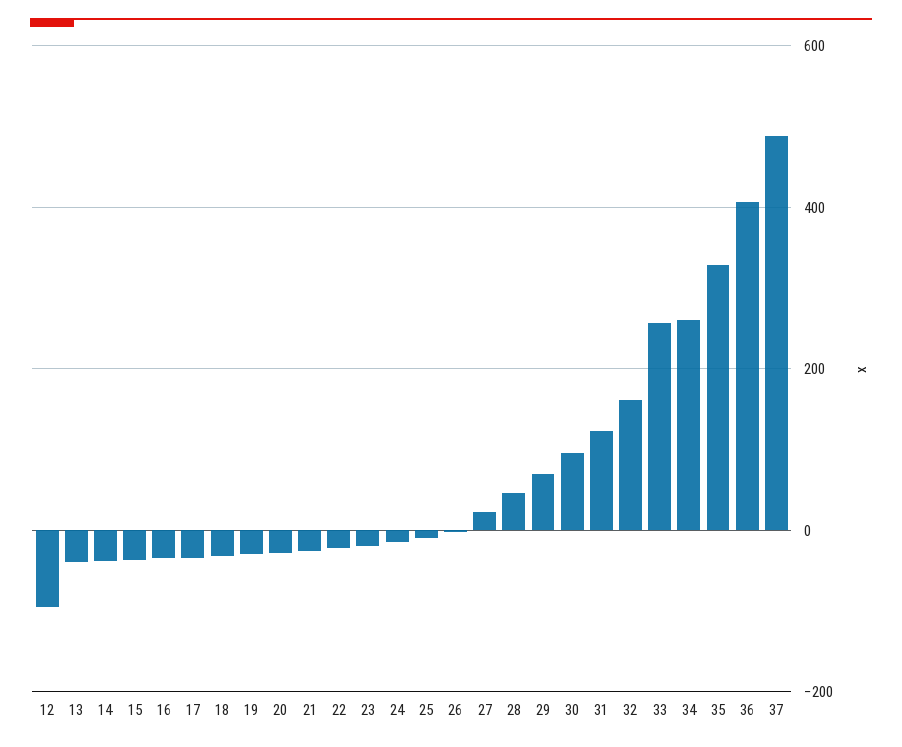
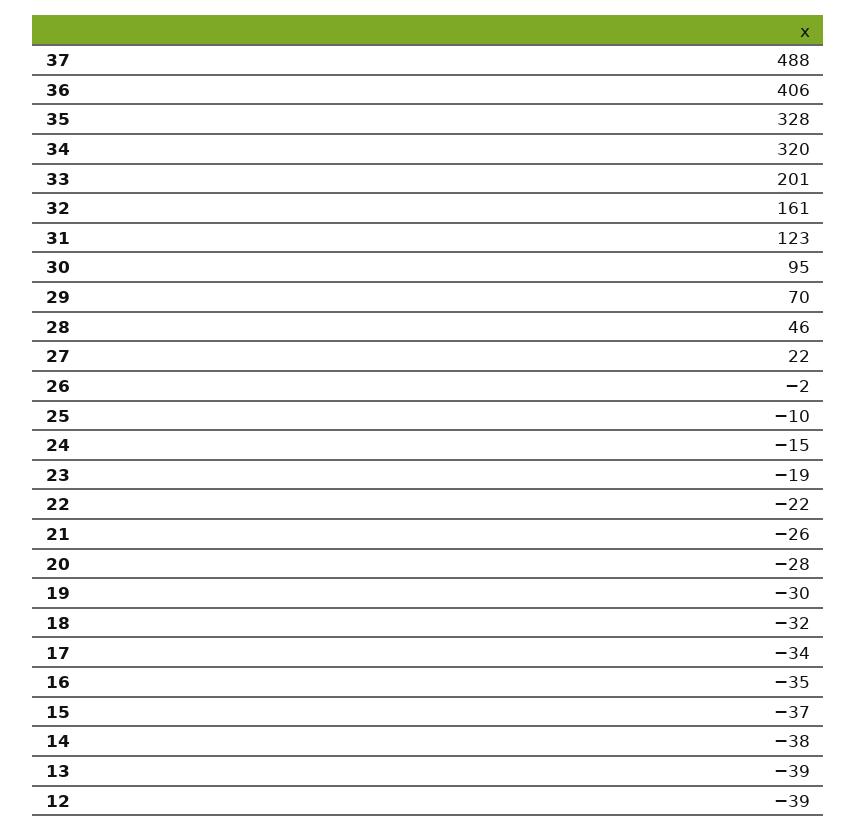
12: -100 -> -39
33: 260 -> 201
34: 260 -> 320

